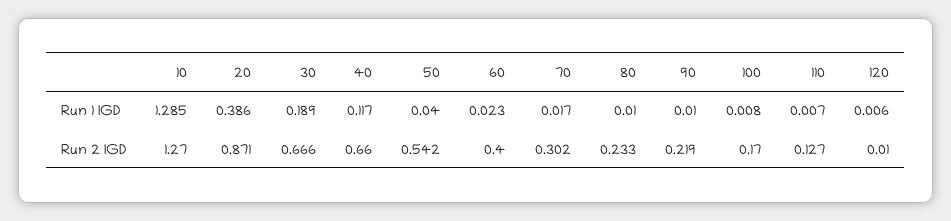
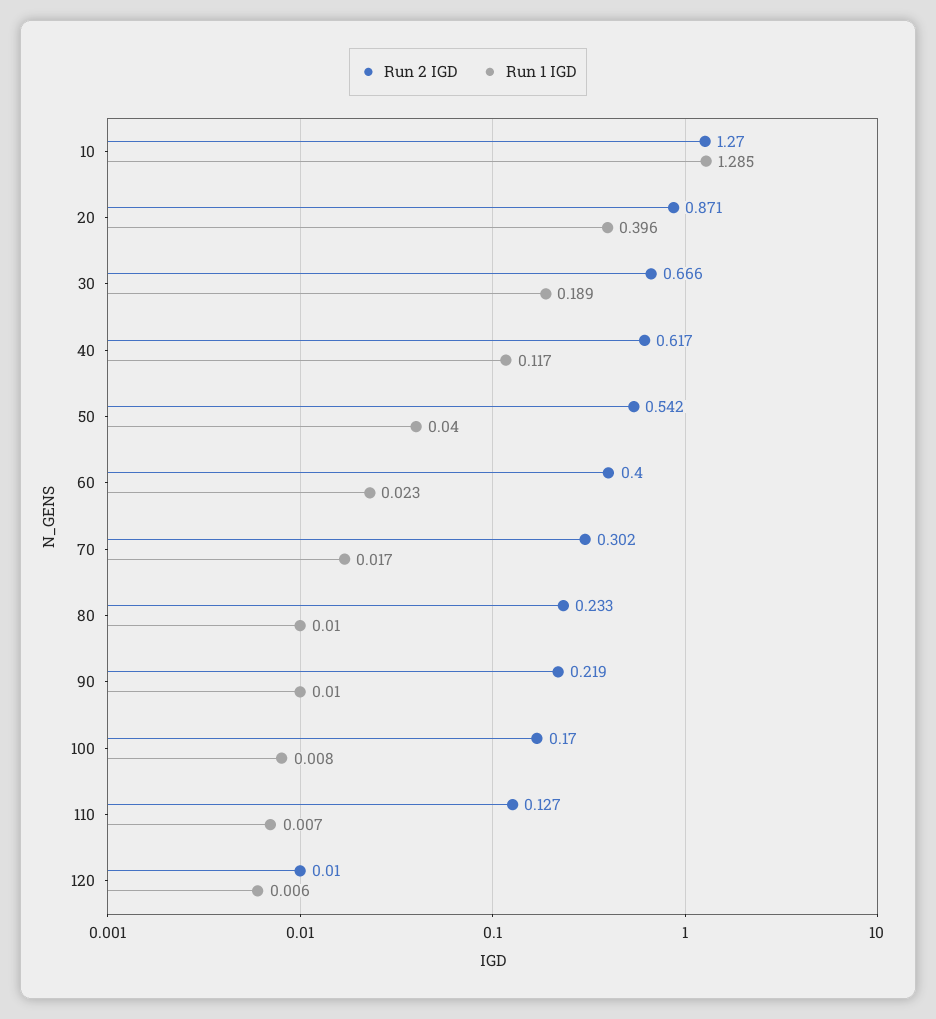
Run 1 IGD, 20: 0.386 -> 0.396
Run 2 IGD, 40: 0.66 -> 0.617

